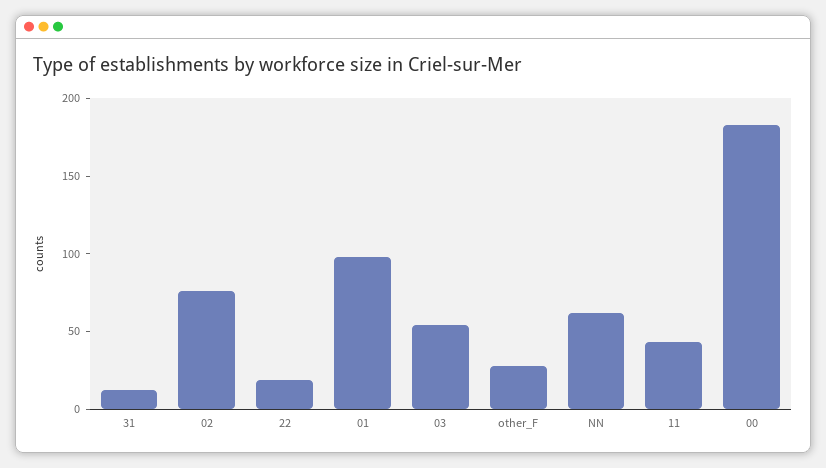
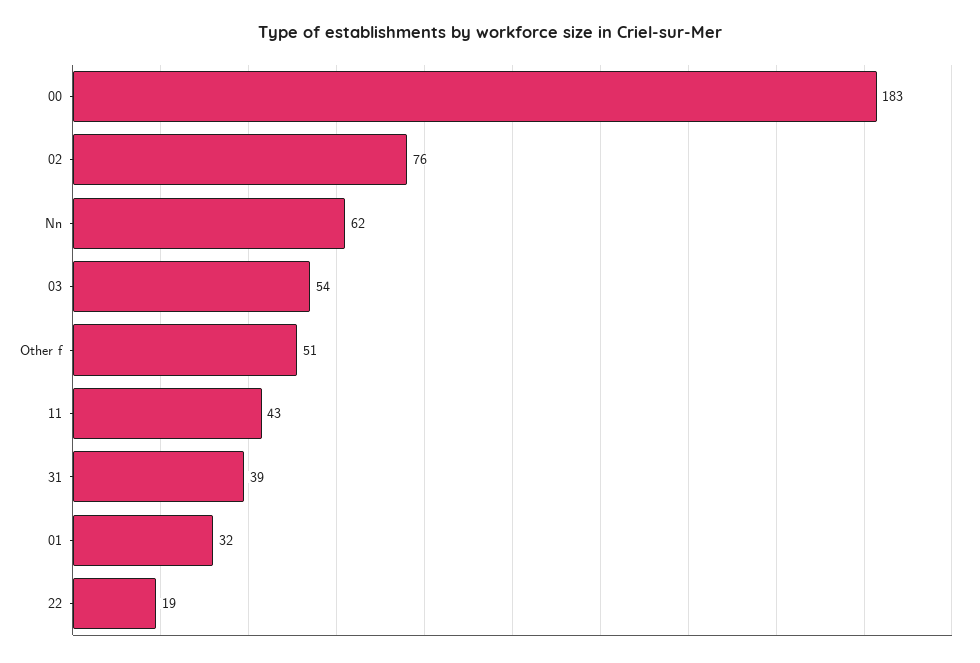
31: 10 -> 39
01: 100 -> 32
other_F: 30 -> 51

